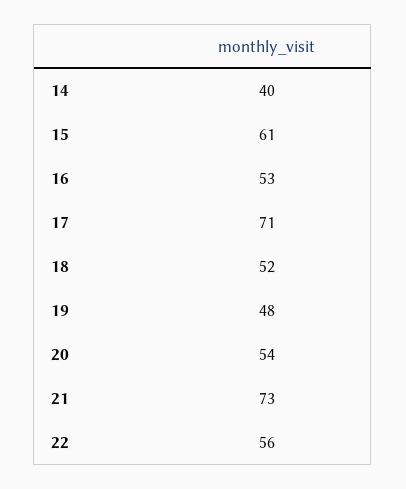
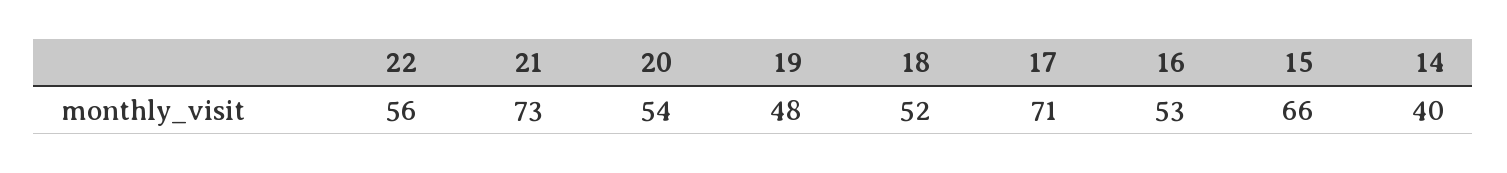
15: 61 -> 66

